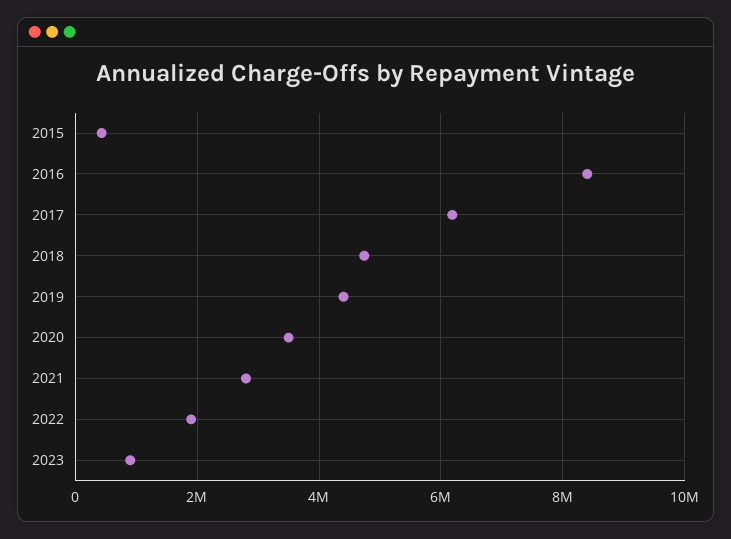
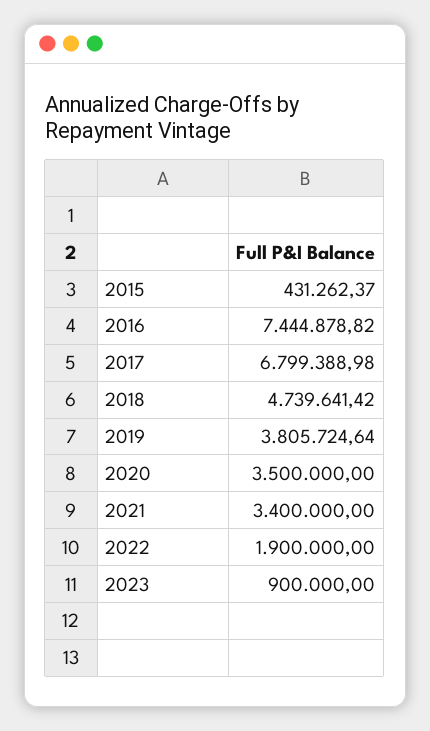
2016: 8400000 -> 7444878.82
2017: 6200000 -> 6799388.98
2019: 4400000 -> 3805724.64
2021: 2800000 -> 3400000

